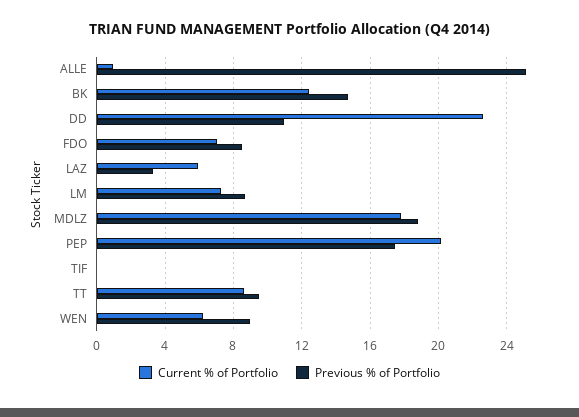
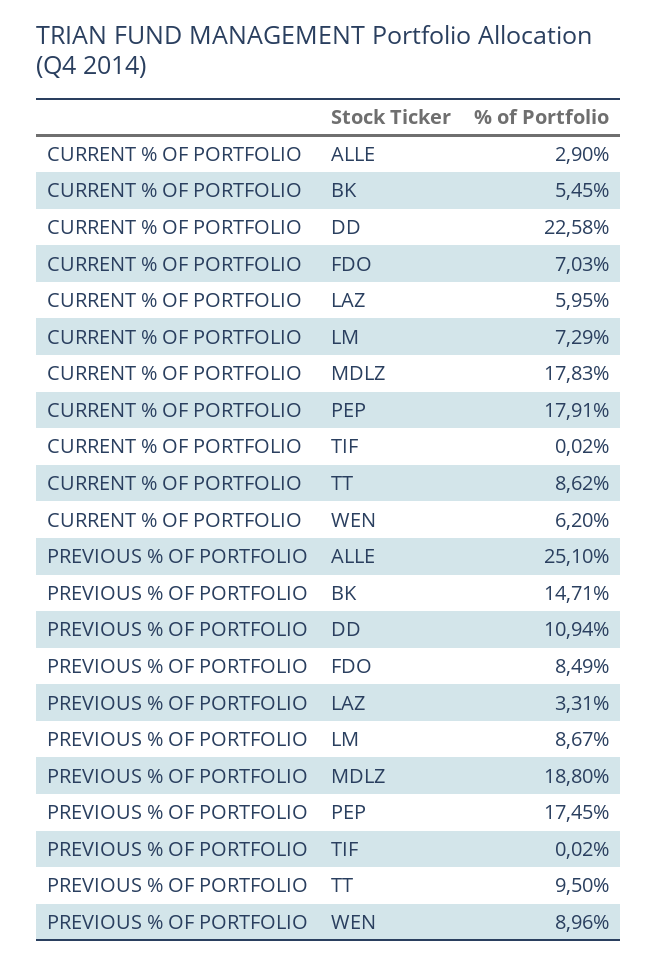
Current % of Portfolio, ALLE: 1 -> 2.9
Current % of Portfolio, BK: 12.5 -> 5.45
Current % of Portfolio, PEP: 20 -> 17.91

